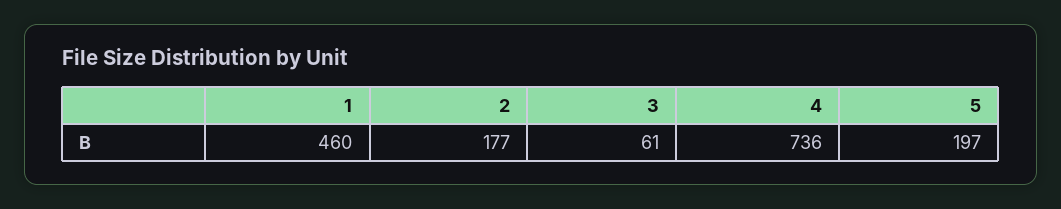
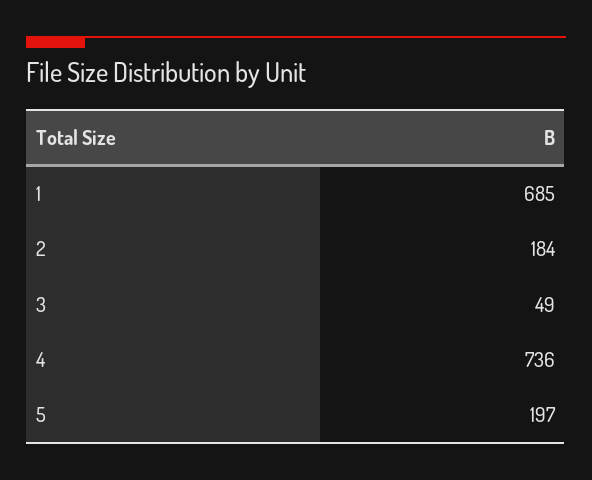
1: 460 -> 685
2: 177 -> 184
3: 61 -> 49

